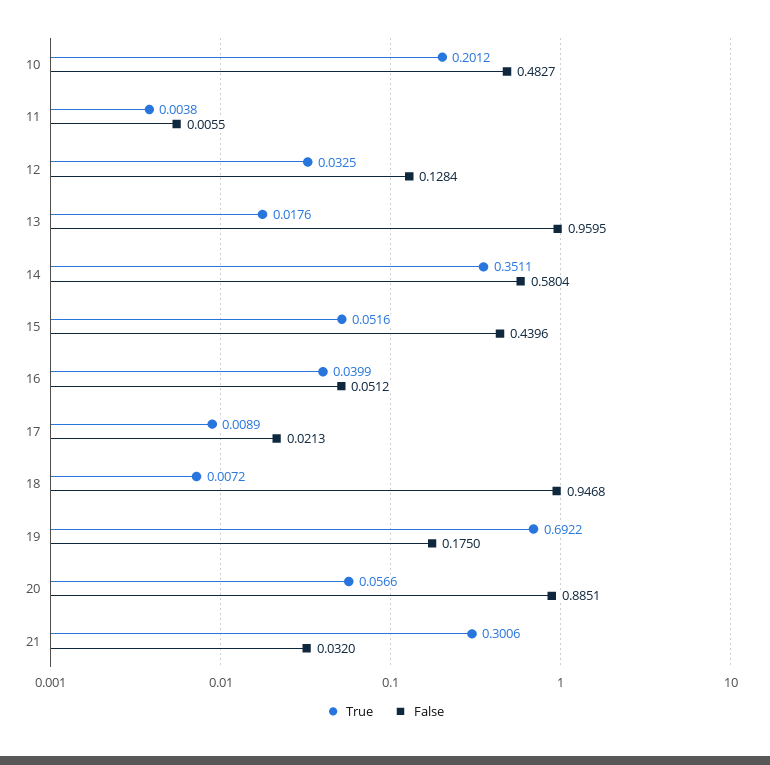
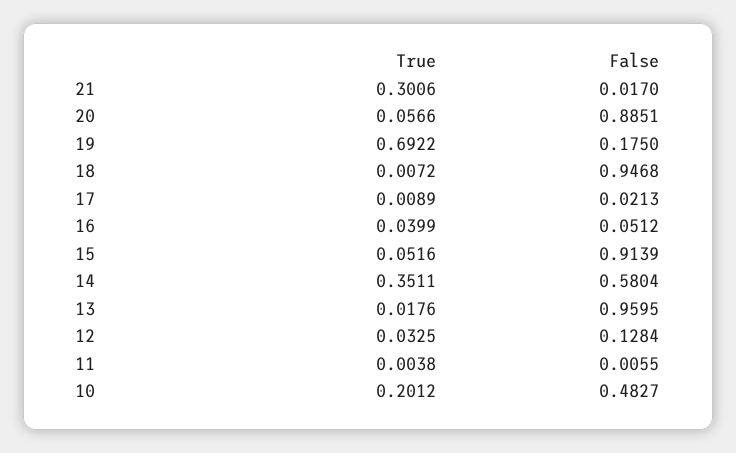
False, 15: 0.4396 -> 0.9139
False, 21: 0.032 -> 0.017

